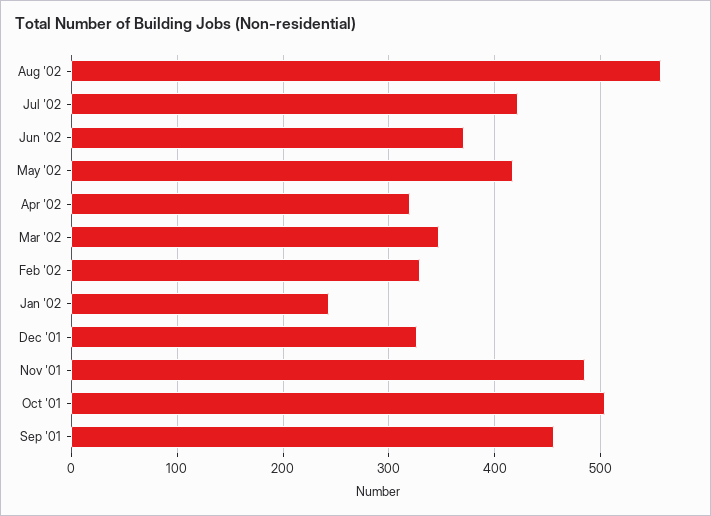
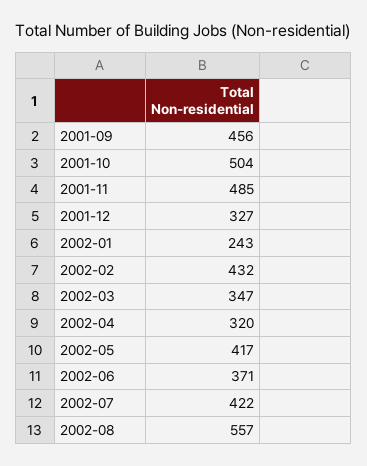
Feb '02: 330 -> 432

